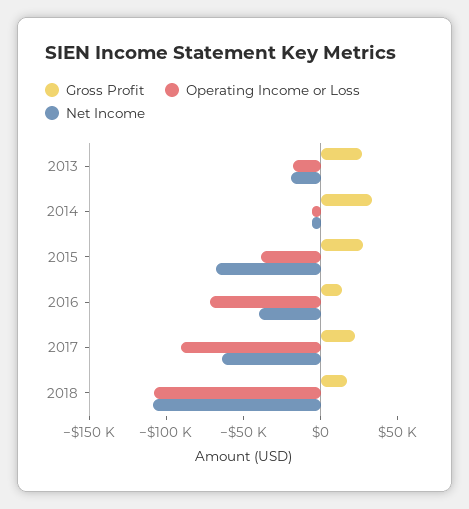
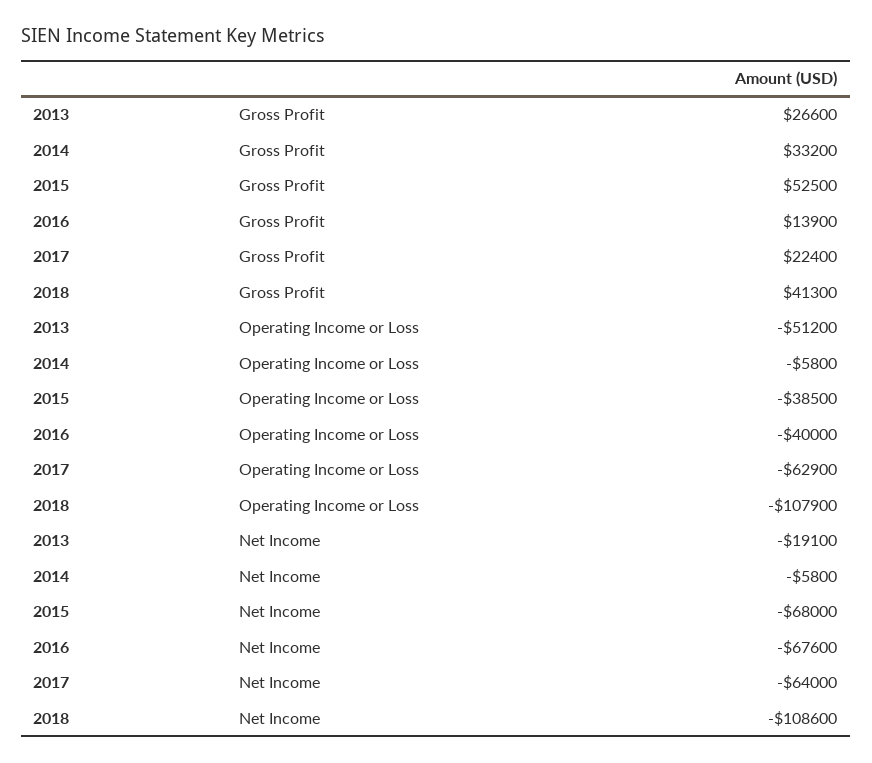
Operating Income or Loss, 2013: -20000 -> -51200
Gross Profit, 2015: 30000 -> 52500
Operating Income or Loss, 2016: -70000 -> -40000
Net Income, 2016: -40000 -> -67600
Operating Income or Loss, 2017: -90000 -> -62900
Gross Profit, 2018: 20000 -> 41300

